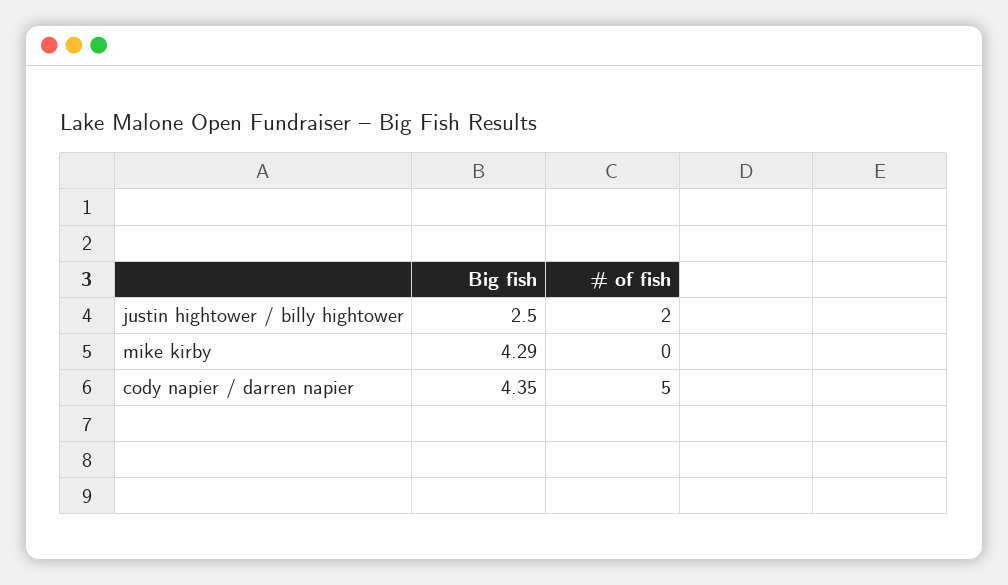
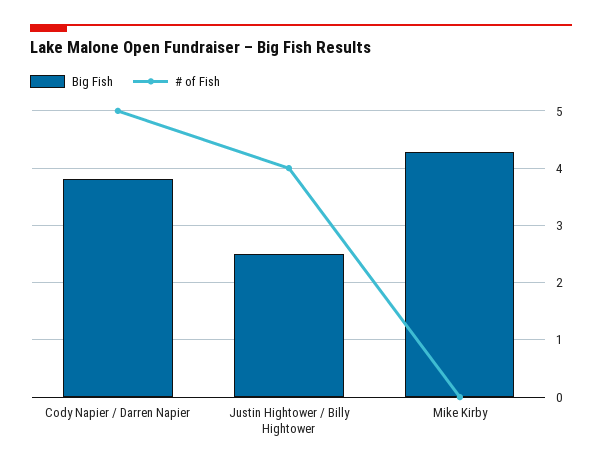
# of fish, justin hightower / billy hightower: 2 -> 4
Big fish, cody napier / darren napier: 4.35 -> 3.8

